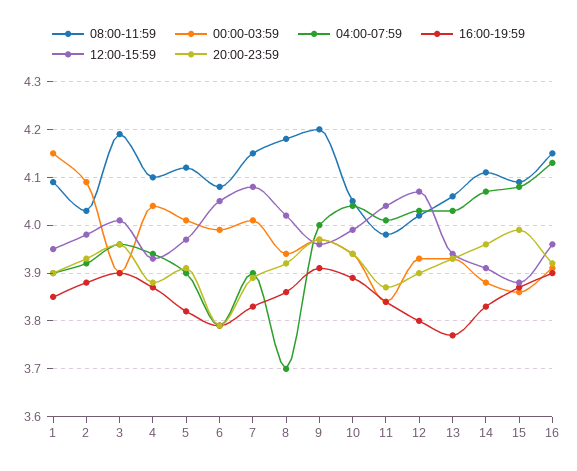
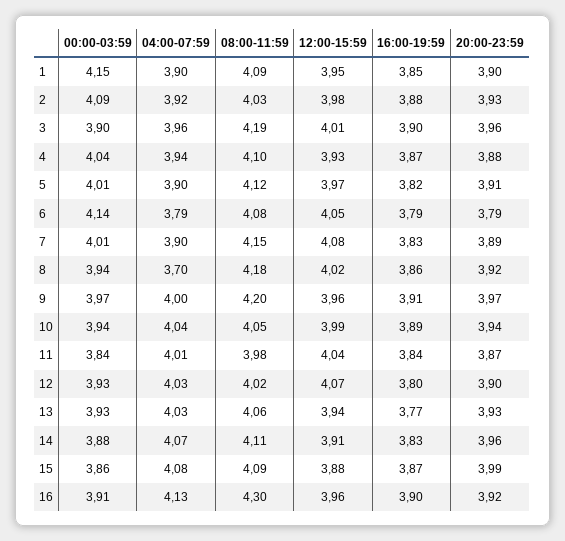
00:00-03:59, 6: 4 -> 4.14
08:00-11:59, 16: 4.15 -> 4.3

